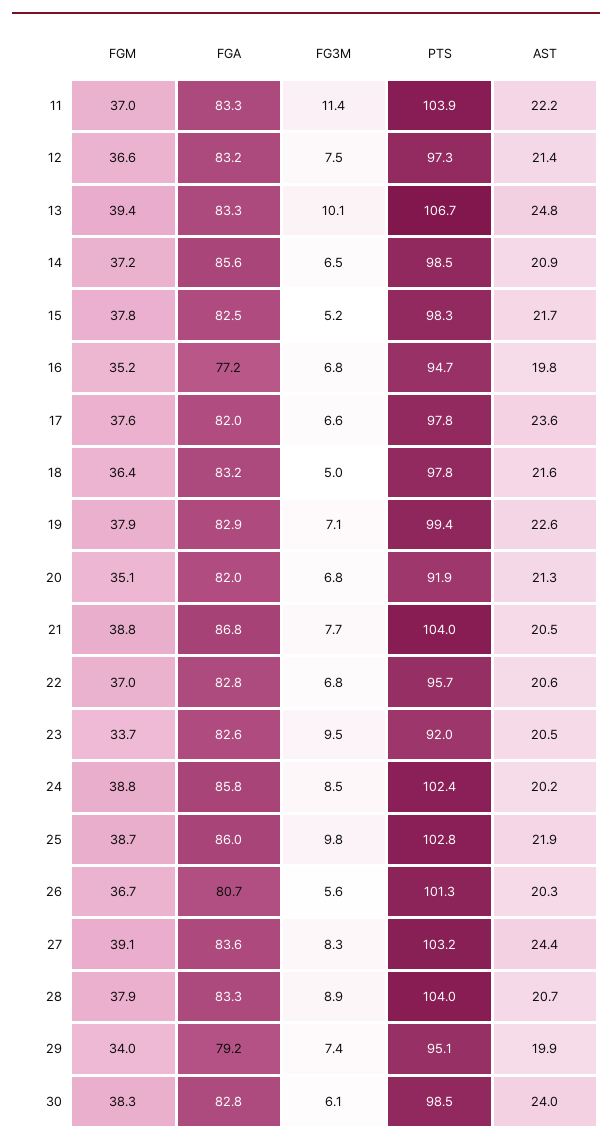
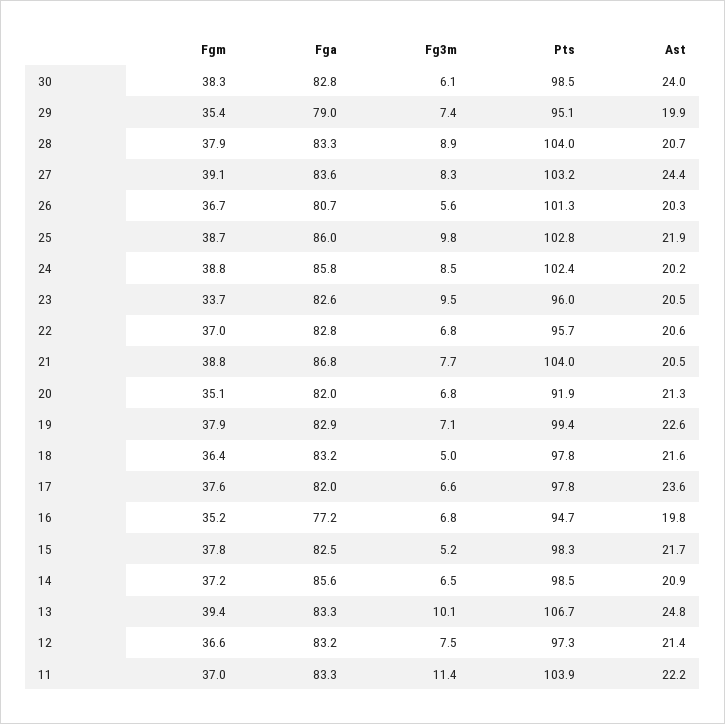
PTS, 23: 92 -> 96
FGM, 29: 34 -> 35.4
FGA, 29: 79.2 -> 79

